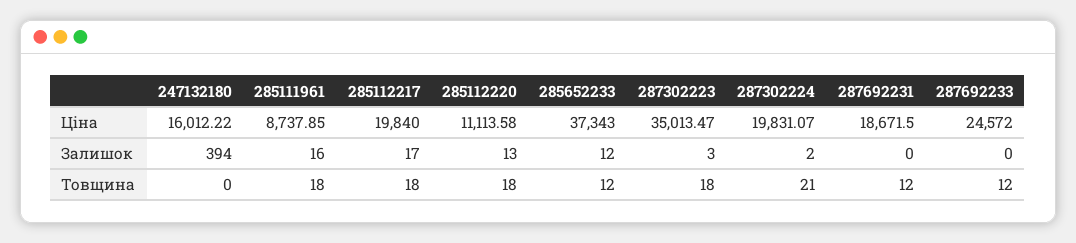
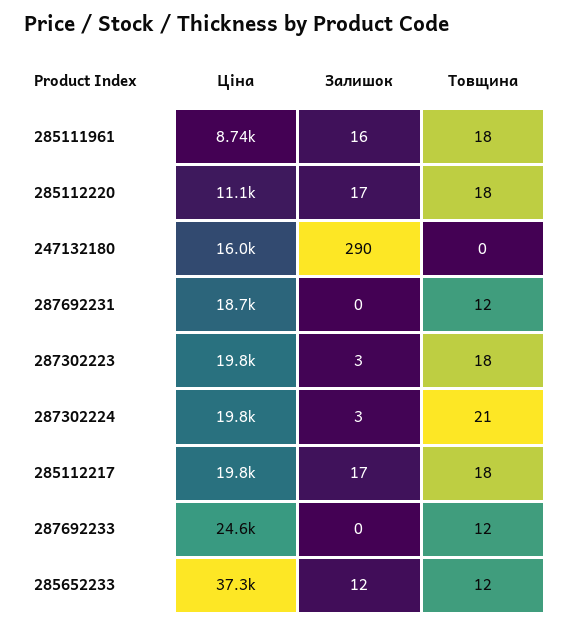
287302223, Ціна: 35013.47 -> 19800
247132180, Залишок: 394 -> 290
285112220, Залишок: 13 -> 17
287302224, Залишок: 2 -> 3

